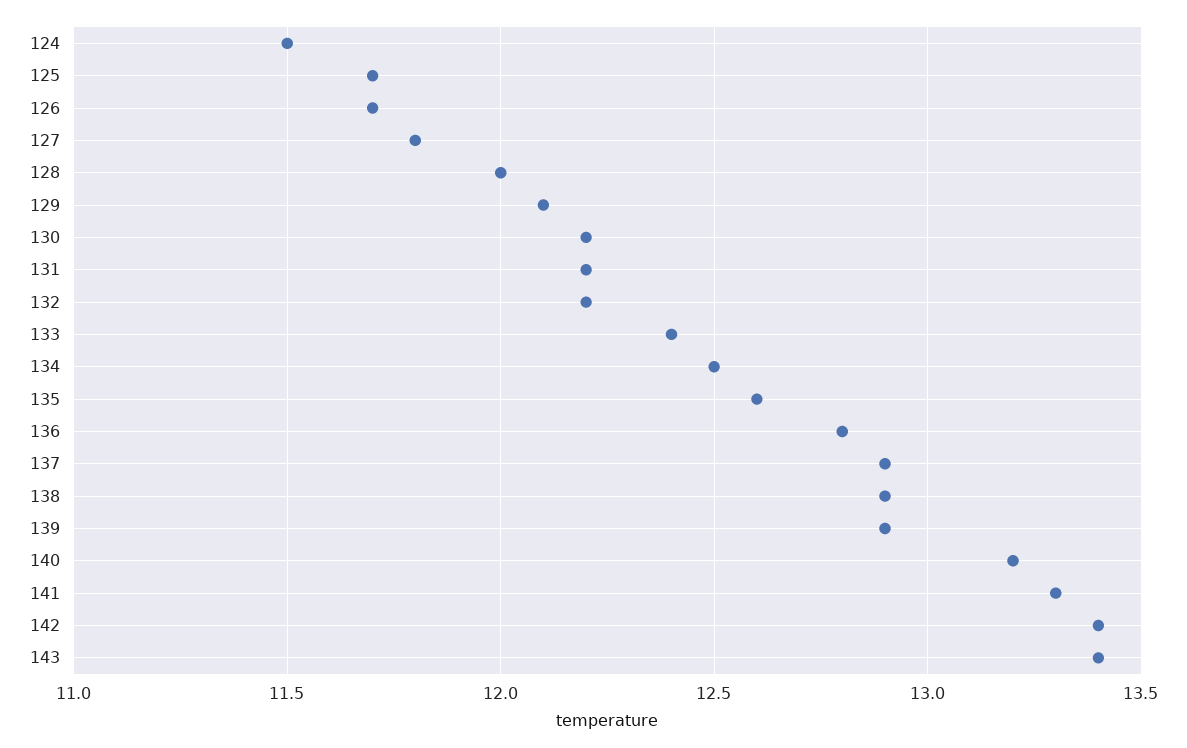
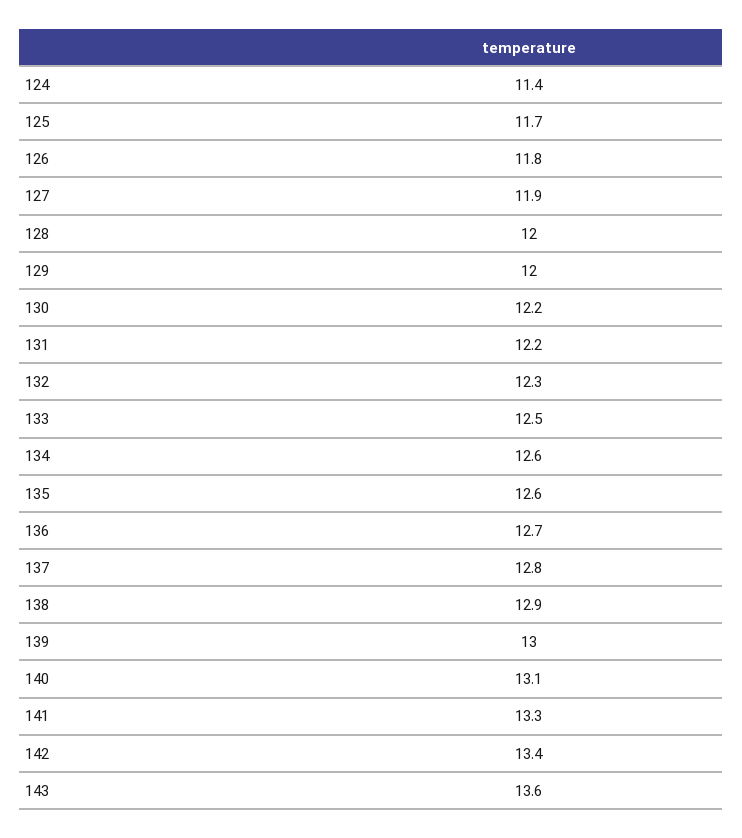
124: 11.5 -> 11.4
126: 11.7 -> 11.8
127: 11.8 -> 11.9
129: 12.1 -> 12
132: 12.2 -> 12.3
133: 12.4 -> 12.5
134: 12.5 -> 12.6
136: 12.8 -> 12.7
137: 12.9 -> 12.8
139: 12.9 -> 13
140: 13.2 -> 13.1
143: 13.4 -> 13.6

